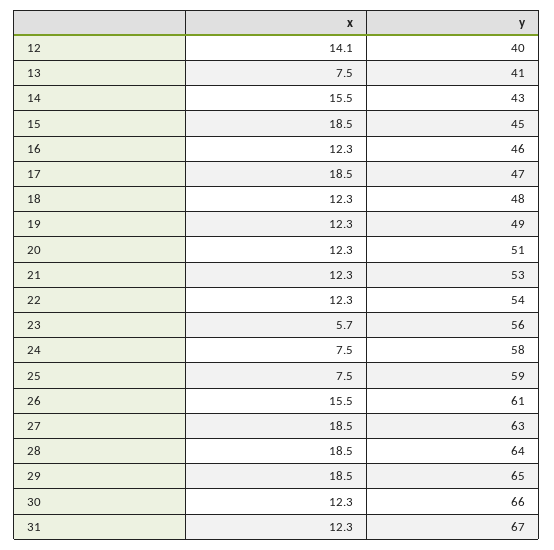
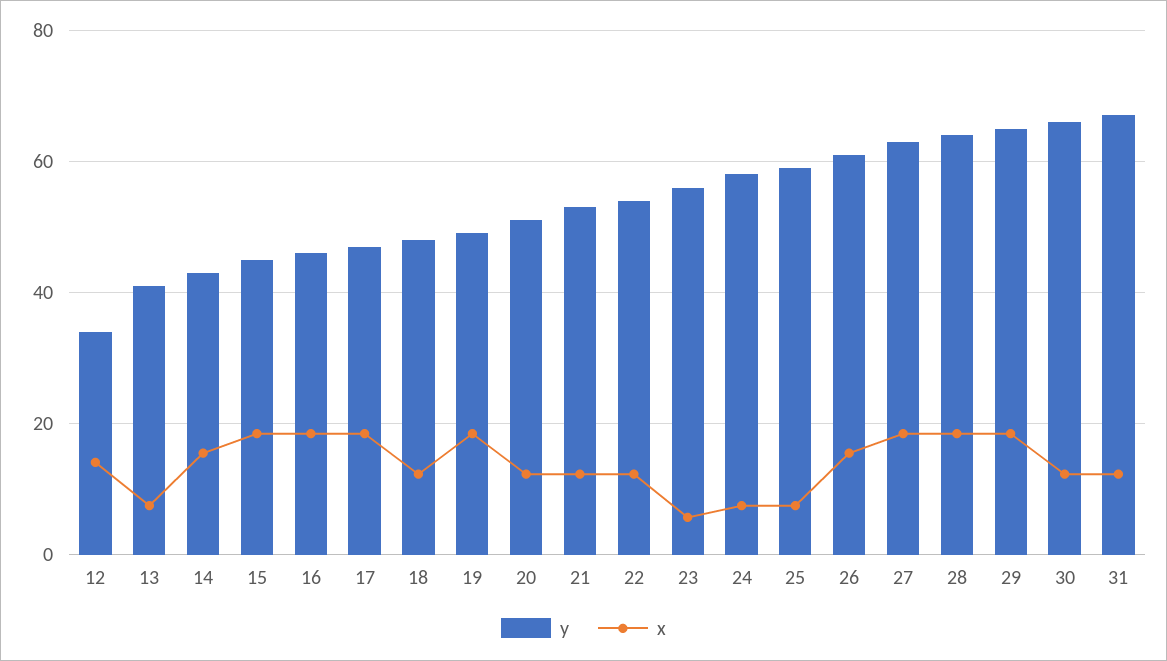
y, 12: 40 -> 34
x, 16: 12.3 -> 18
x, 19: 12.3 -> 18

